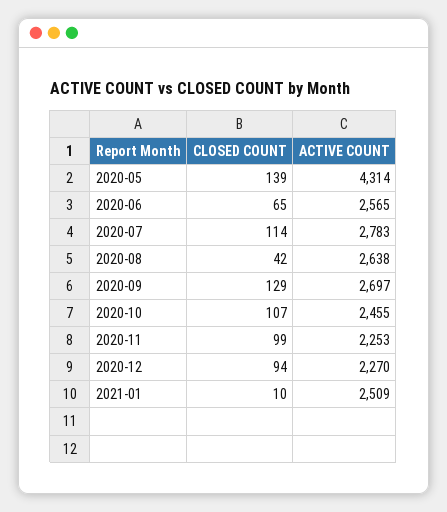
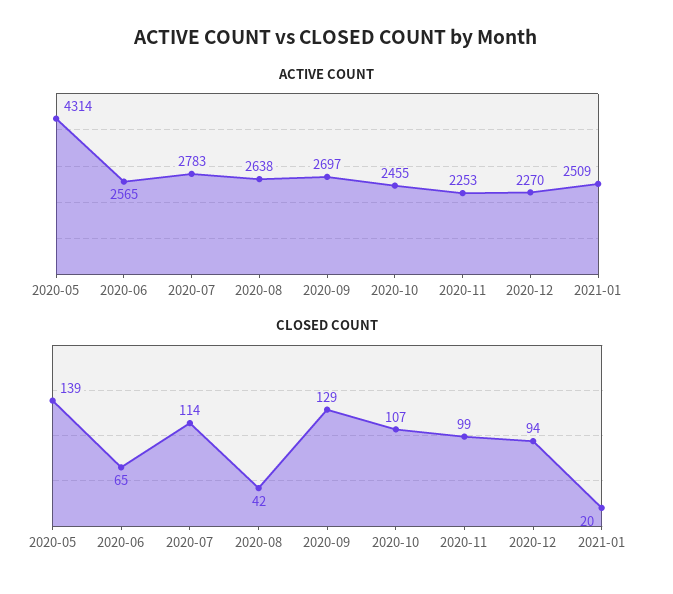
CLOSED COUNT, 2021-01: 10 -> 20

